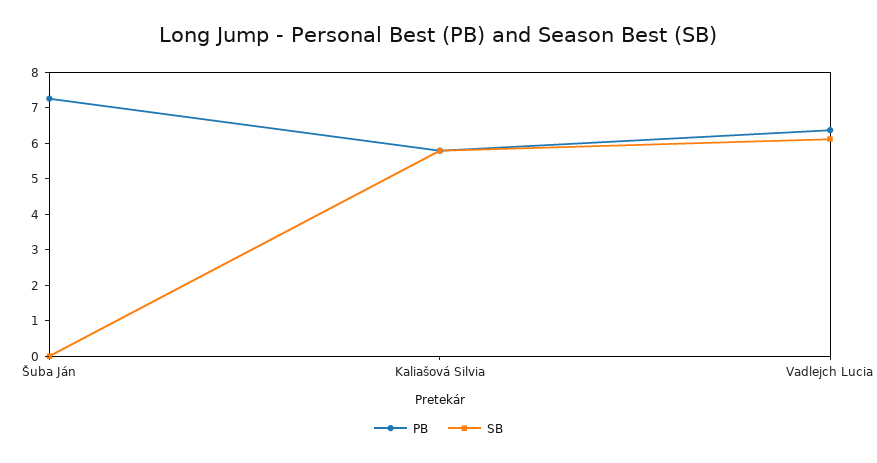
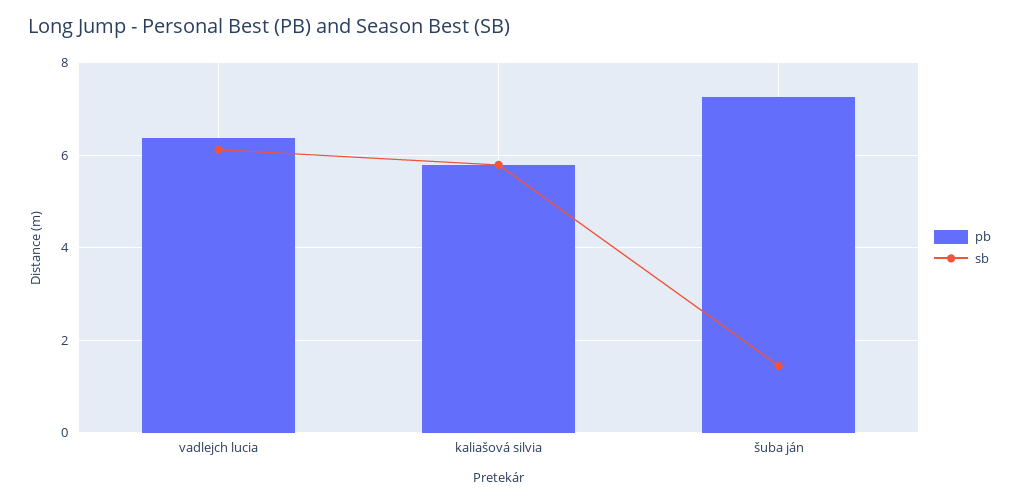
SB, Šuba Ján: 0 -> 1.4

